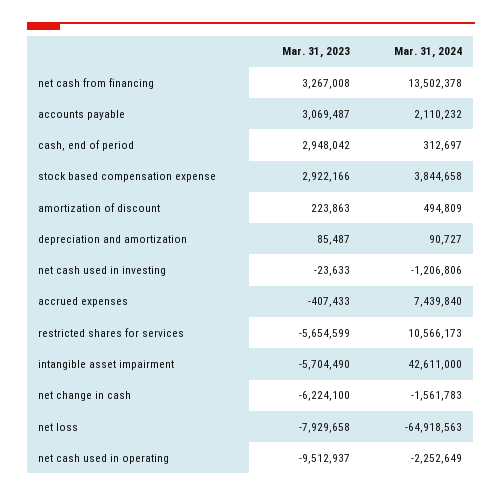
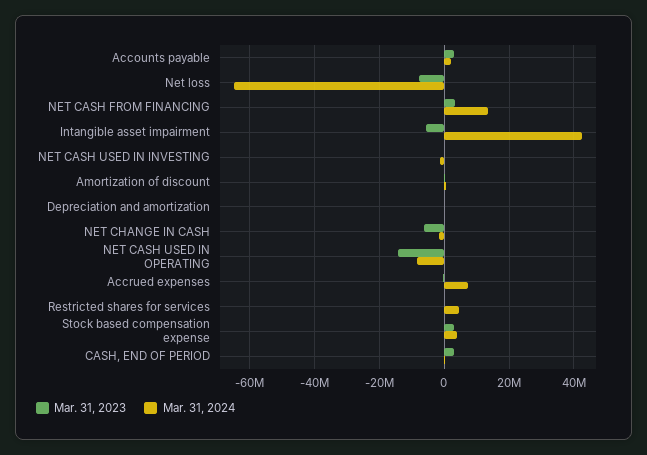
Mar. 31, 2023, restricted shares for services: -5654599 -> 0
Mar. 31, 2024, restricted shares for services: 10566173 -> 4000000
Mar. 31, 2023, net cash used in operating: -9512937 -> -14000000
Mar. 31, 2024, net cash used in operating: -2252649 -> -8000000

